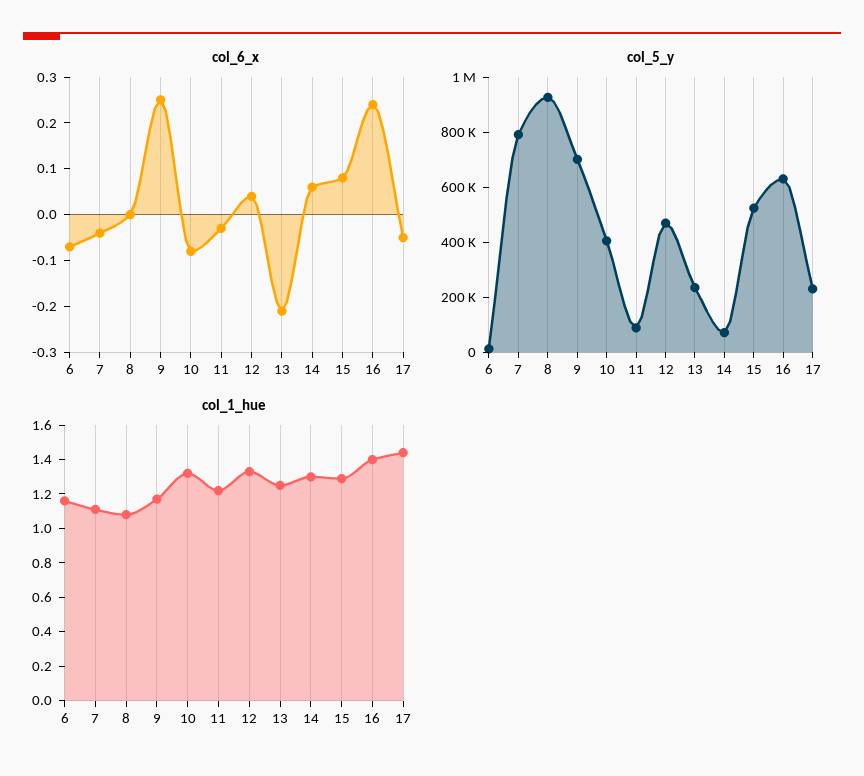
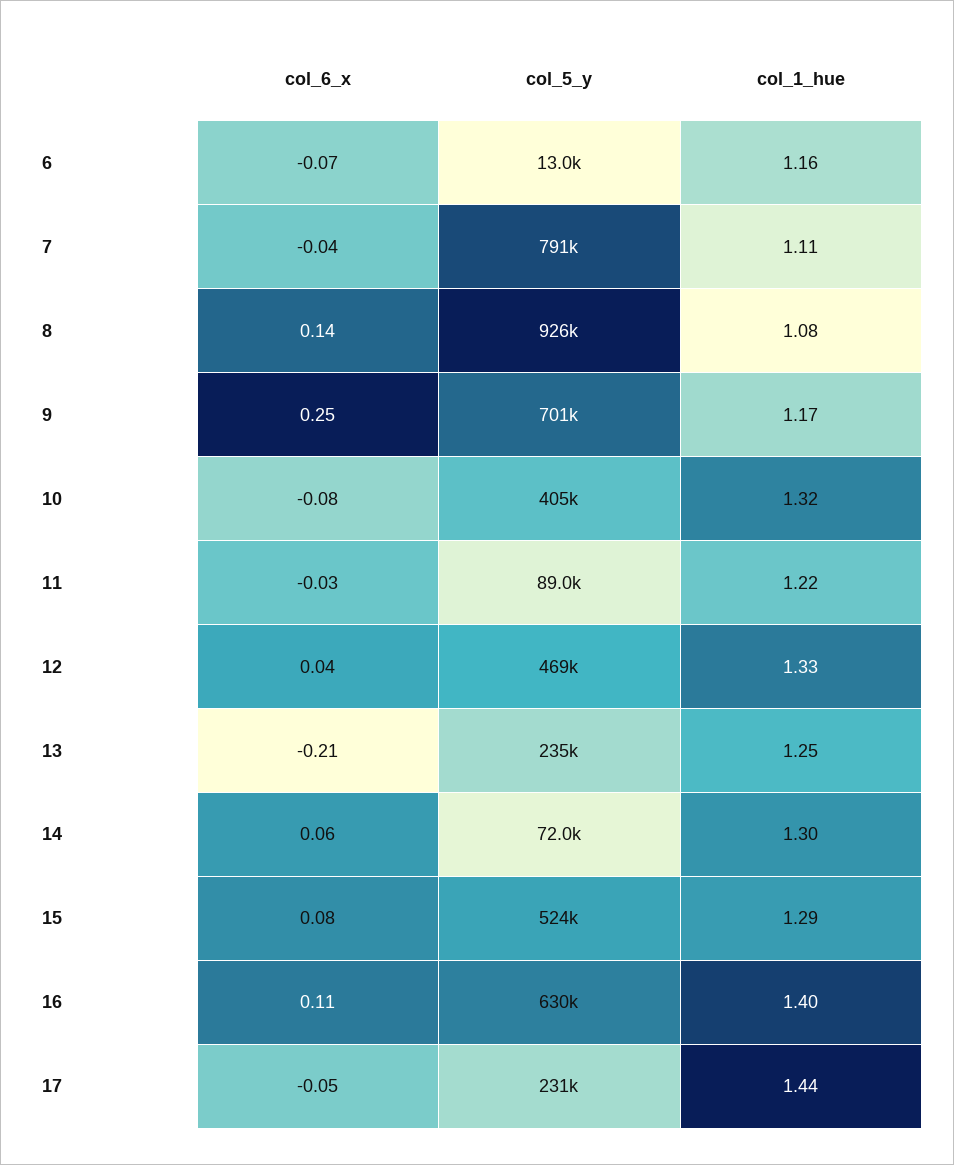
col_6_x, 8: 0 -> 0.14
col_6_x, 16: 0.25 -> 0.11

